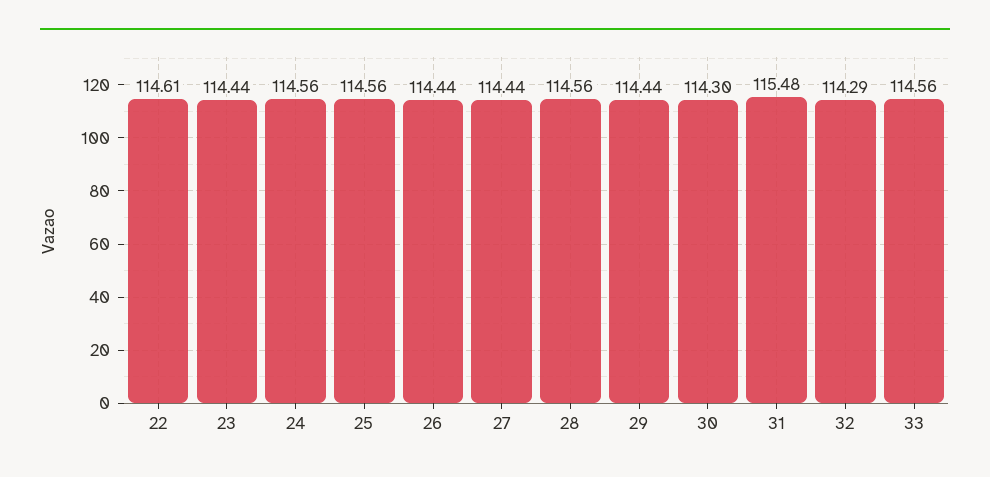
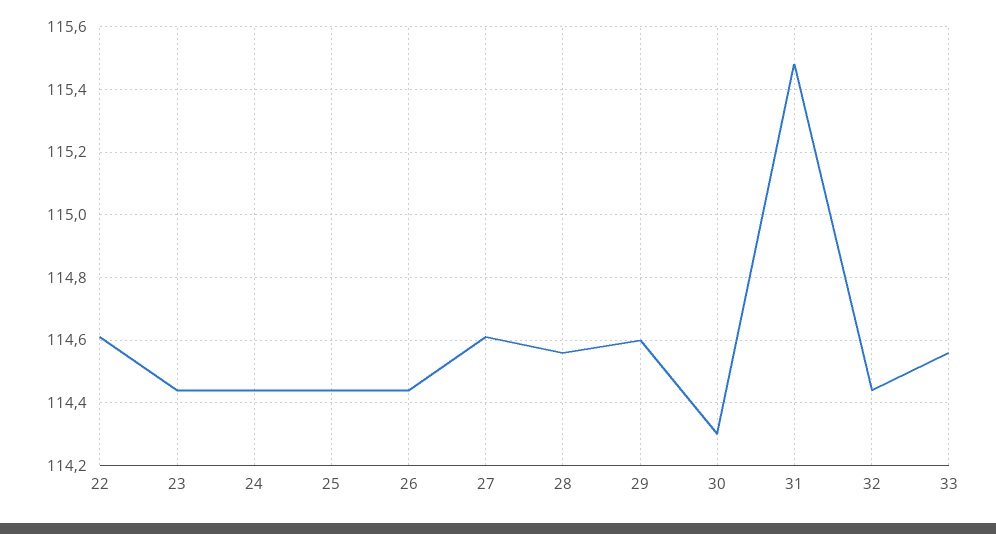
24: 114.56 -> 114.45
25: 114.56 -> 114.45
27: 114.44 -> 114.6
29: 114.44 -> 114.6
32: 114.29 -> 114.45

